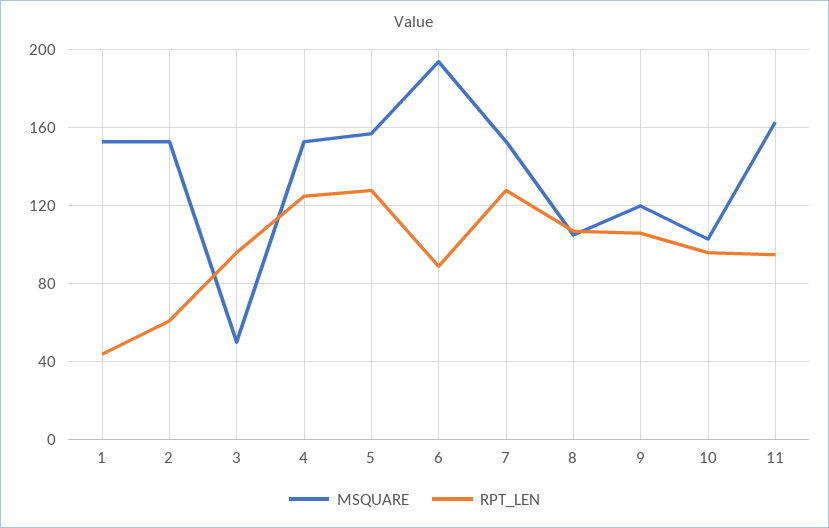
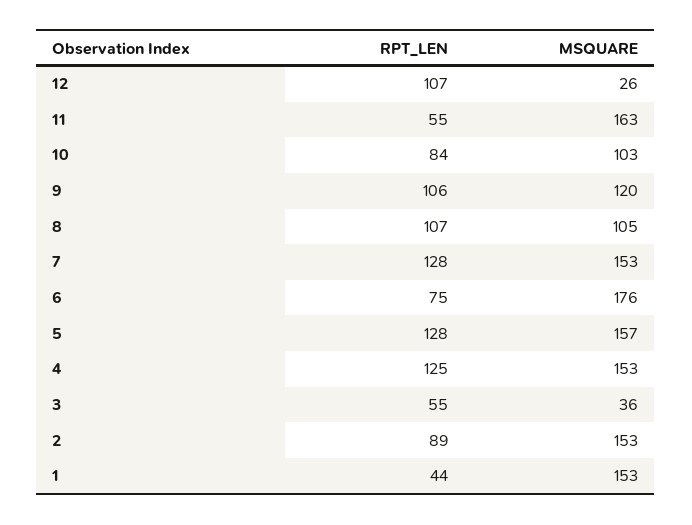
RPT_LEN, 2: 60 -> 89
MSQUARE, 3: 50 -> 36
RPT_LEN, 3: 95 -> 55
MSQUARE, 6: 195 -> 176
RPT_LEN, 6: 90 -> 75
RPT_LEN, 10: 95 -> 84
RPT_LEN, 11: 95 -> 55
RPT_LEN, 12: none -> 107
MSQUARE, 12: none -> 26

